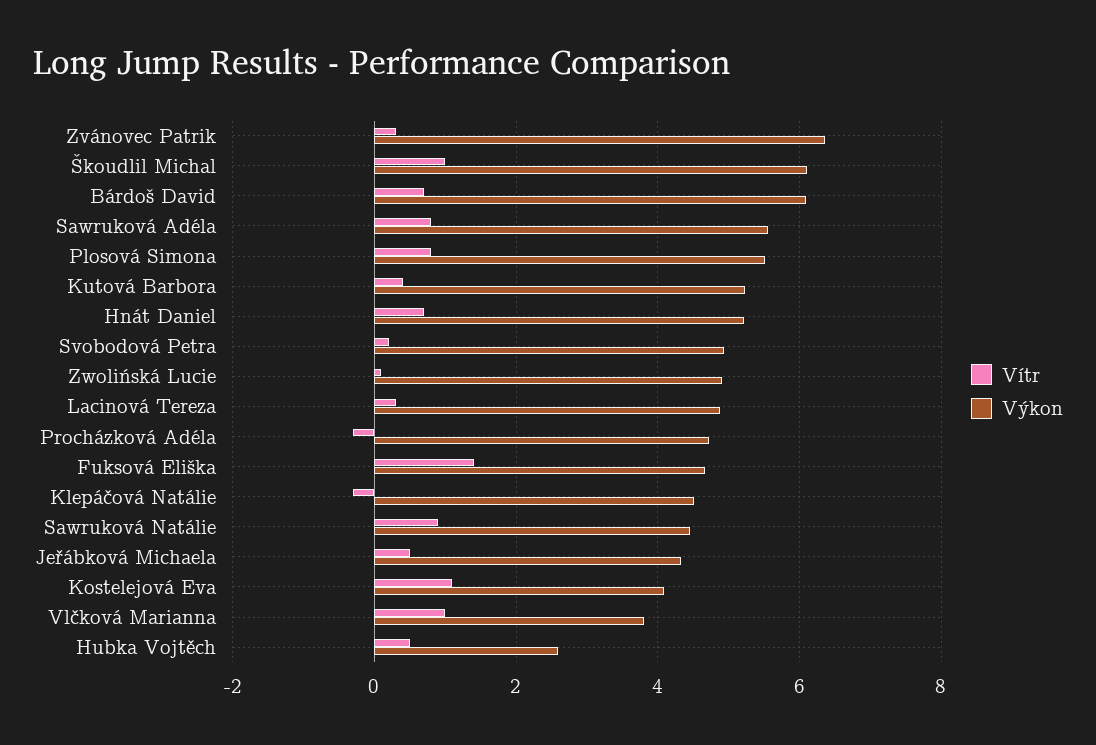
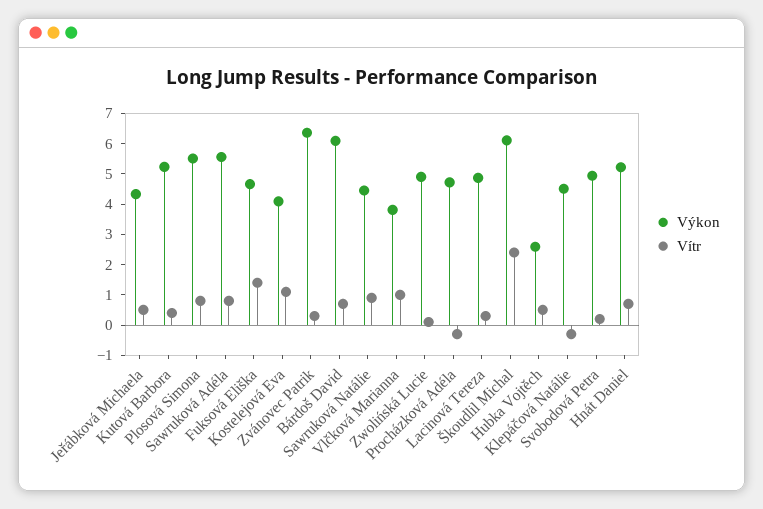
Vítr, Škoudlil Michal: 1 -> 2.5

